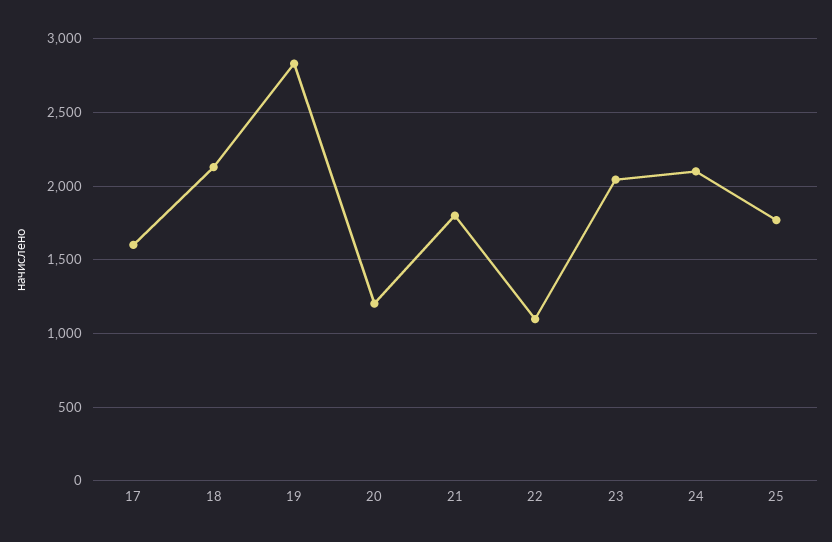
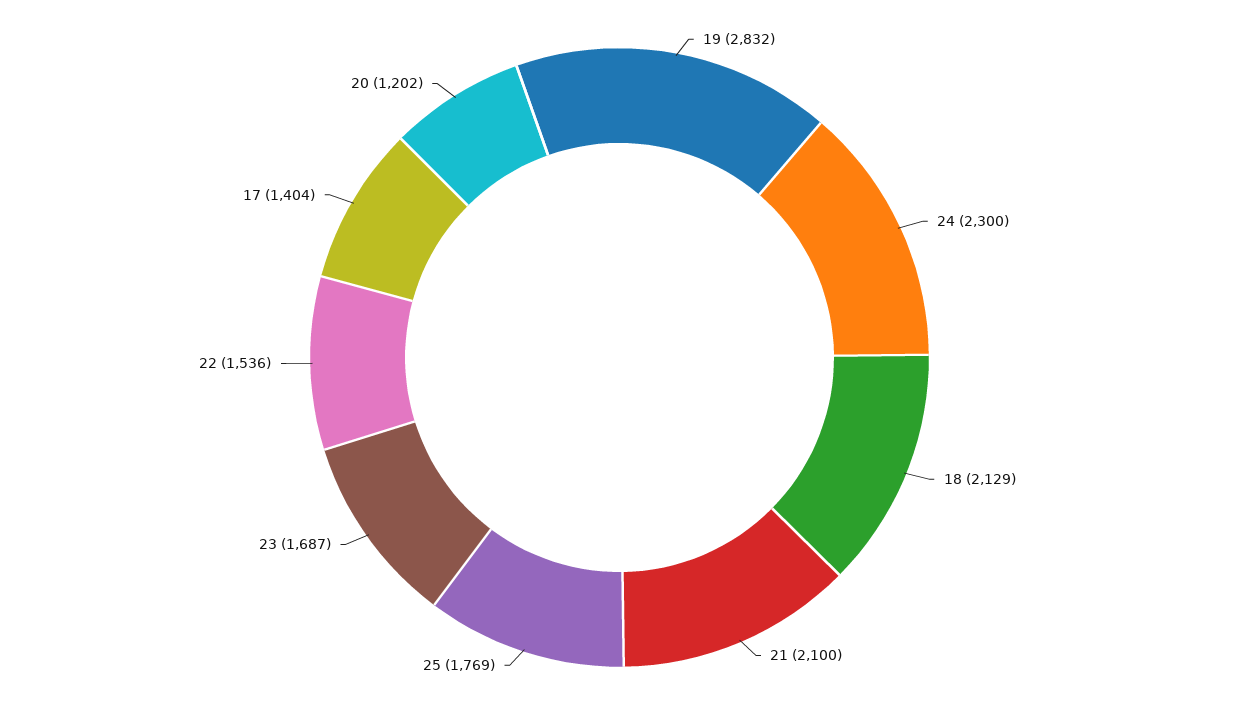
17: 1600 -> 1404
21: 1800 -> 2100
22: 1100 -> 1536
23: 2050 -> 1687
24: 2100 -> 2300

